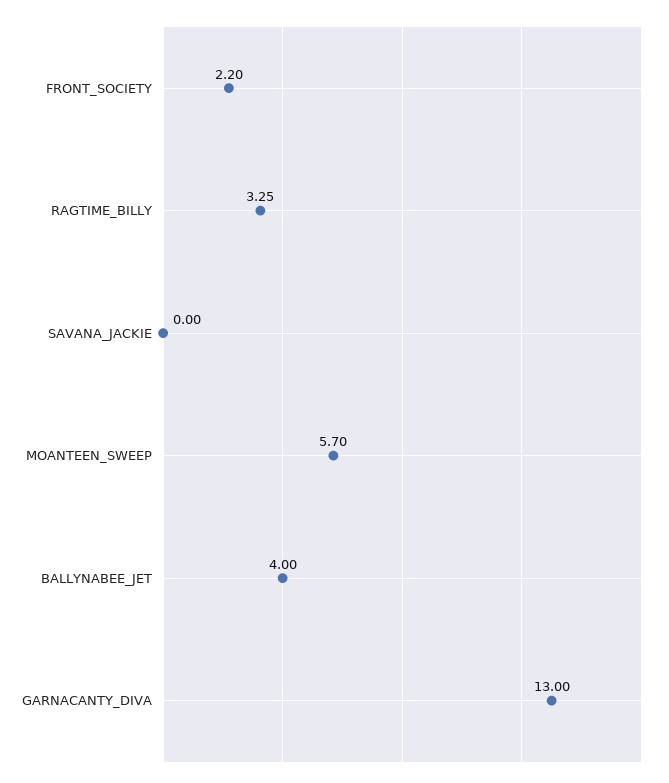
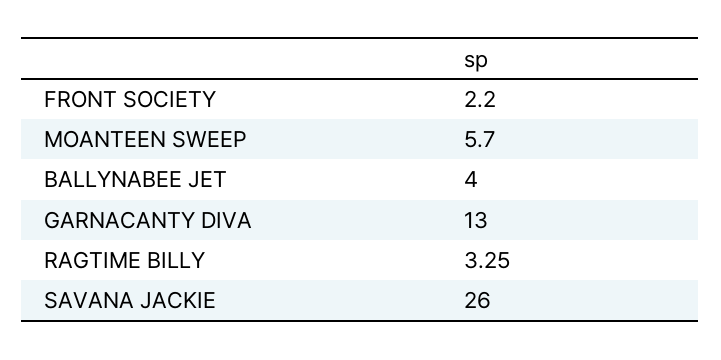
SAVANA_JACKIE: 0 -> 26

